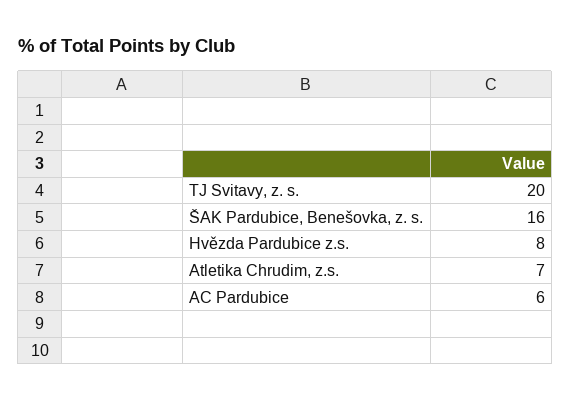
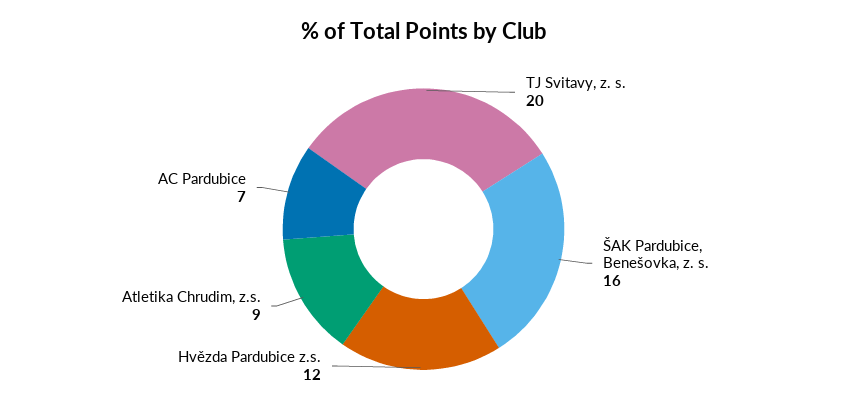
Hvězda Pardubice z.s.: 8 -> 12
Atletika Chrudim, z.s.: 7 -> 9
AC Pardubice: 6 -> 7

